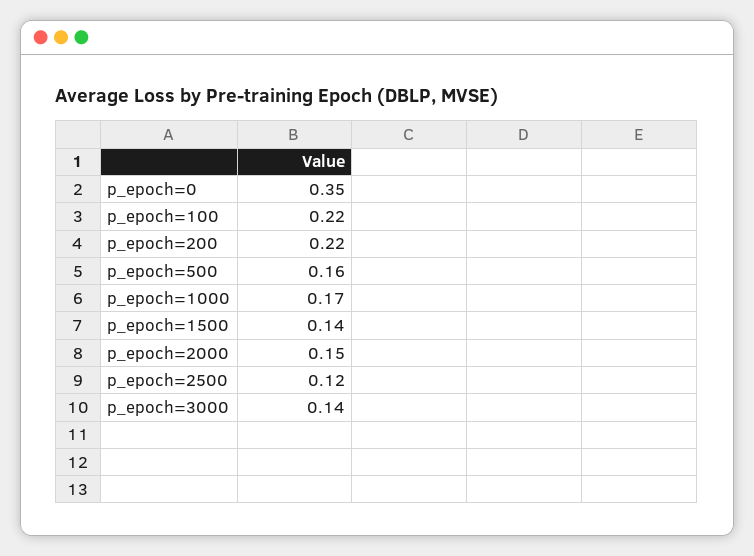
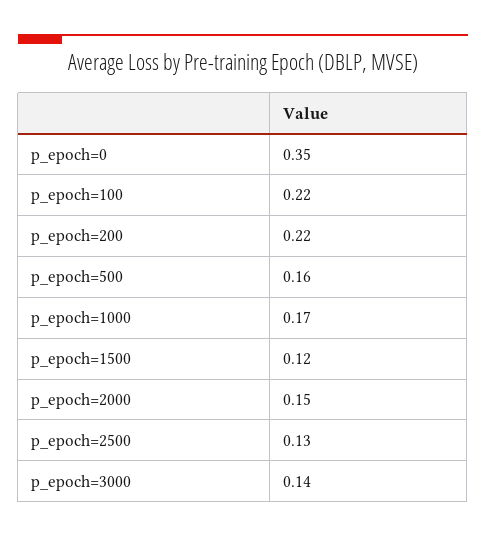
p_epoch=1500: 0.14 -> 0.12
p_epoch=2500: 0.12 -> 0.13

